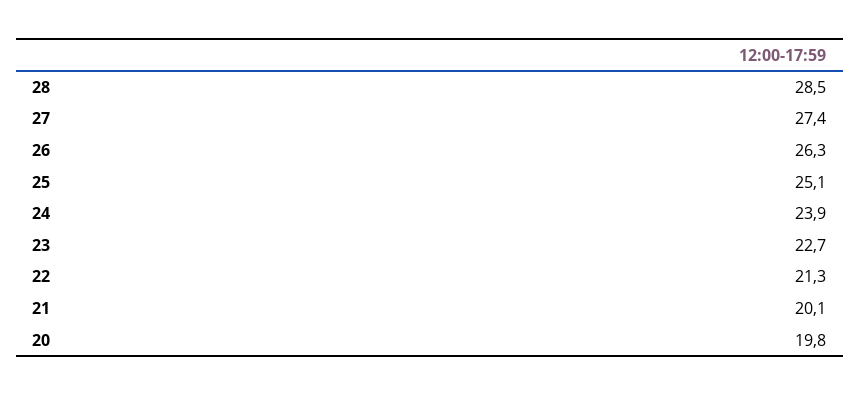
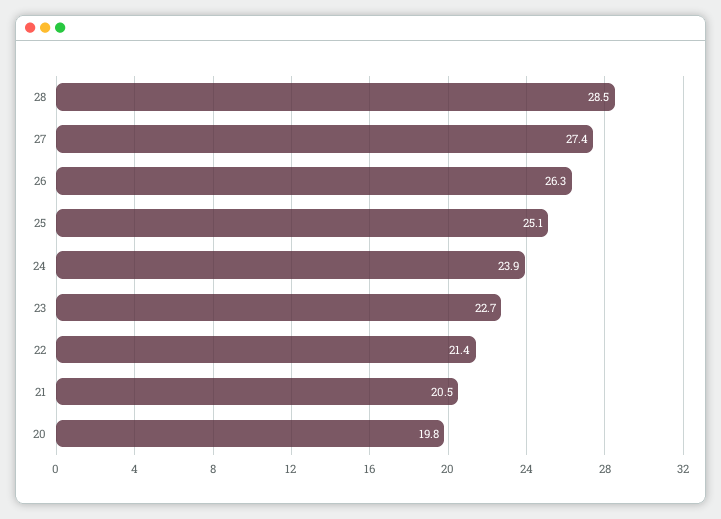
22: 21.3 -> 21.4
21: 20.1 -> 20.5

